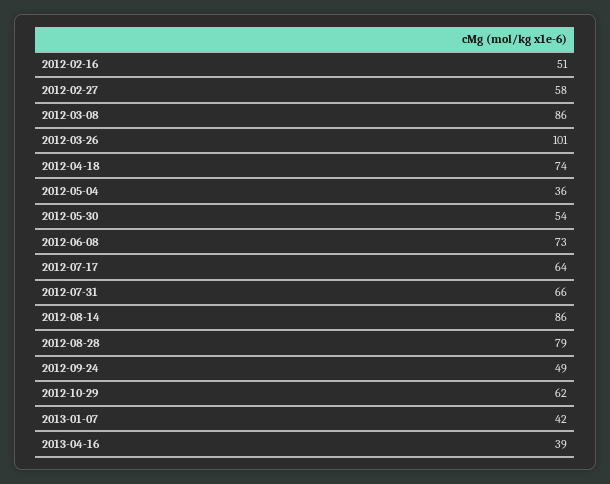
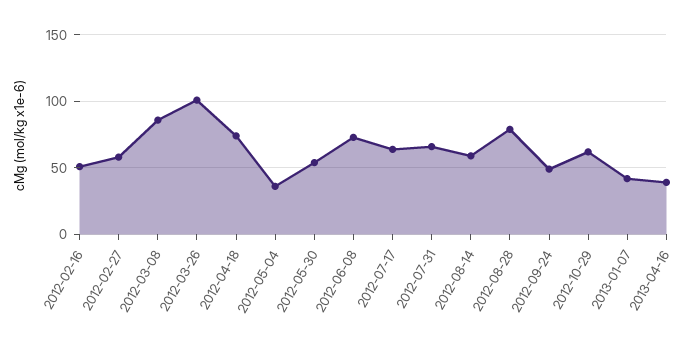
2012-08-14: 86 -> 60

